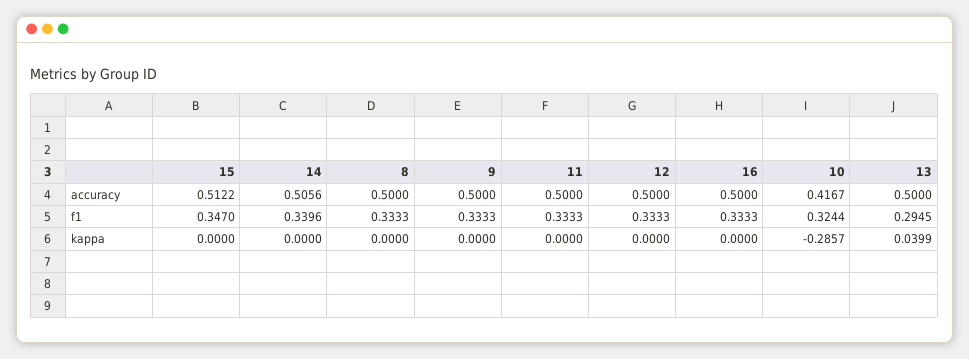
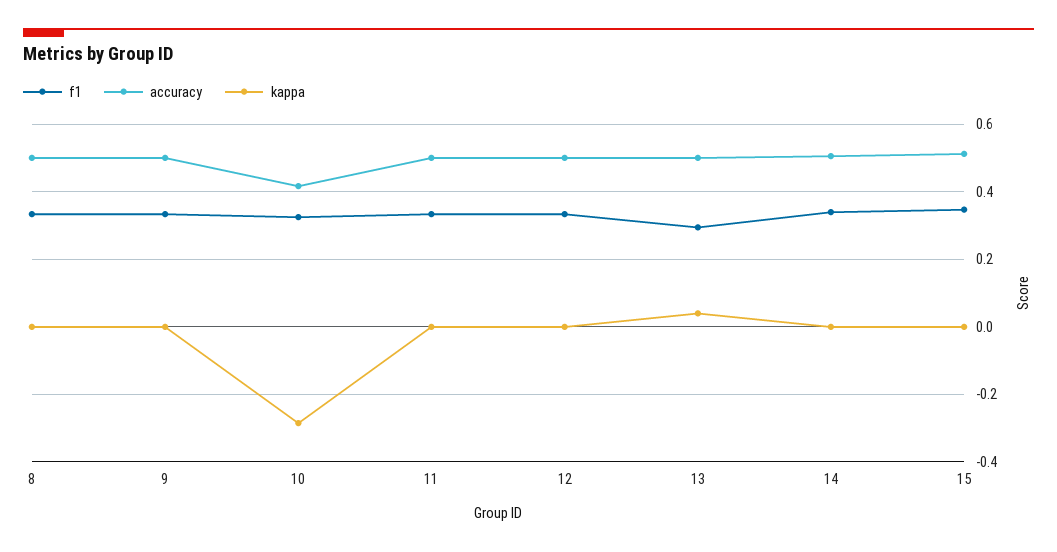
accuracy, 16: 0.5 -> none
f1, 16: 0.3333 -> none
kappa, 16: 0 -> none

